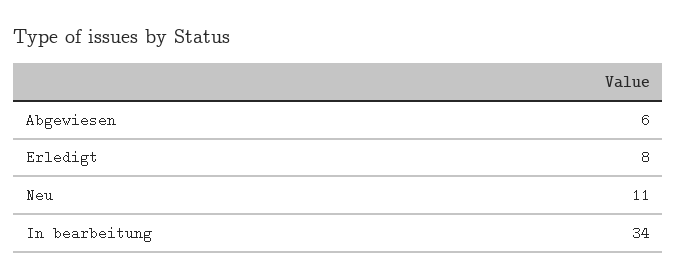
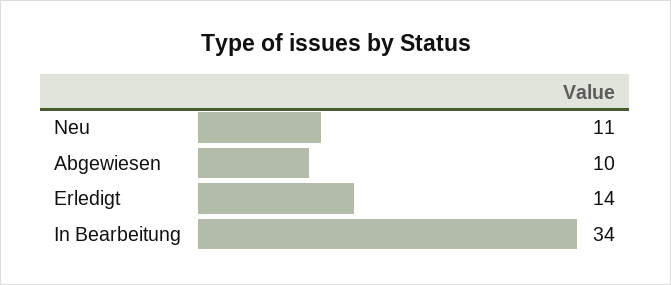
Abgewiesen: 6 -> 10
Erledigt: 8 -> 14

